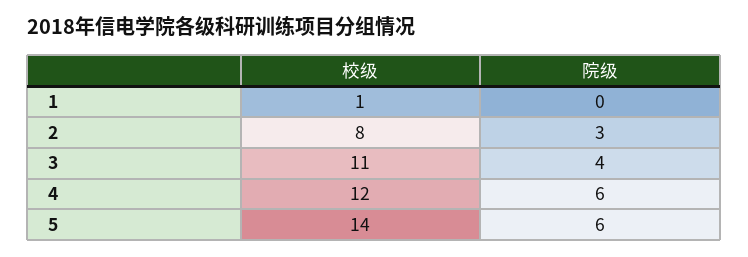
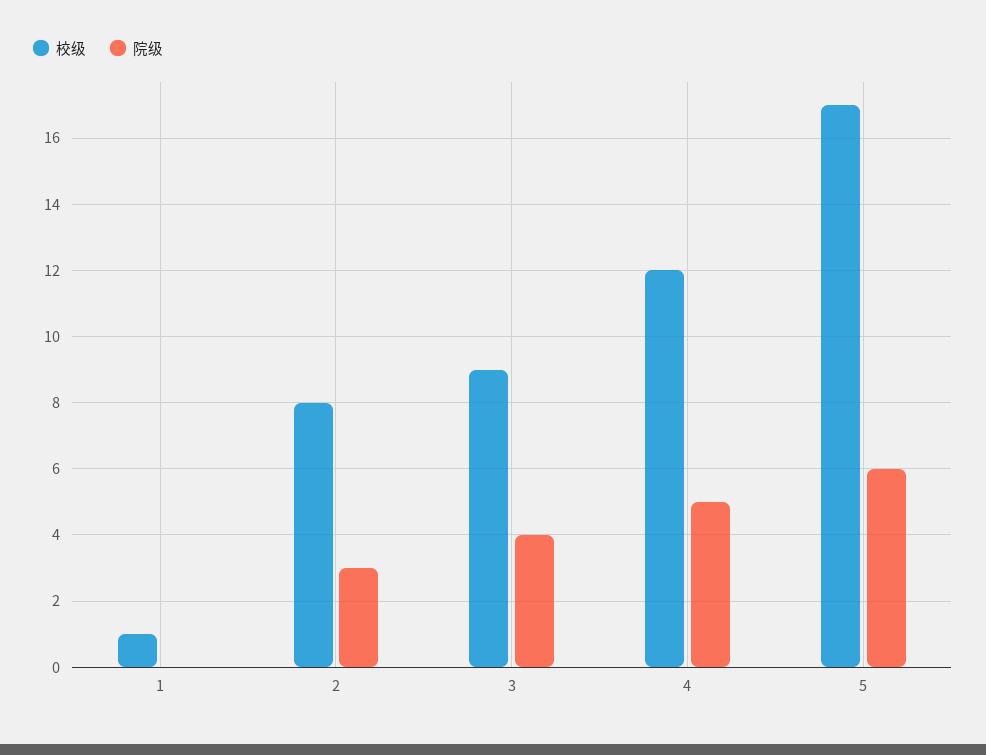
校级, 3: 11 -> 9
院级, 4: 6 -> 5
校级, 5: 14 -> 17

